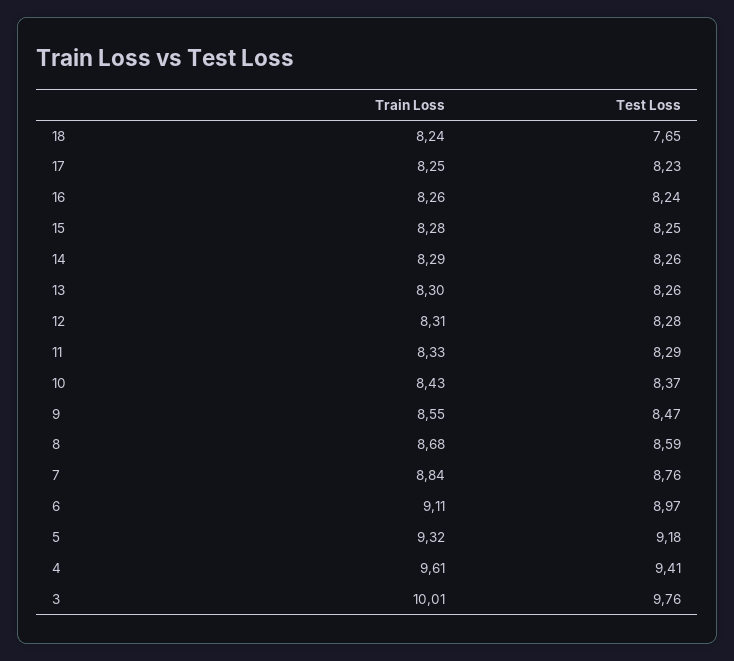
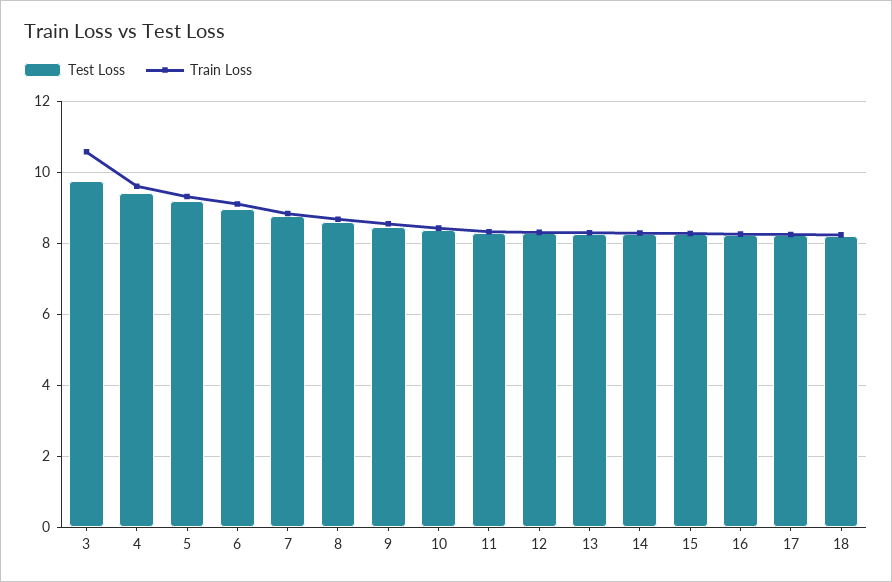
Test Loss, 18: 7.65 -> 8.2
Train Loss, 3: 10.01 -> 10.6

